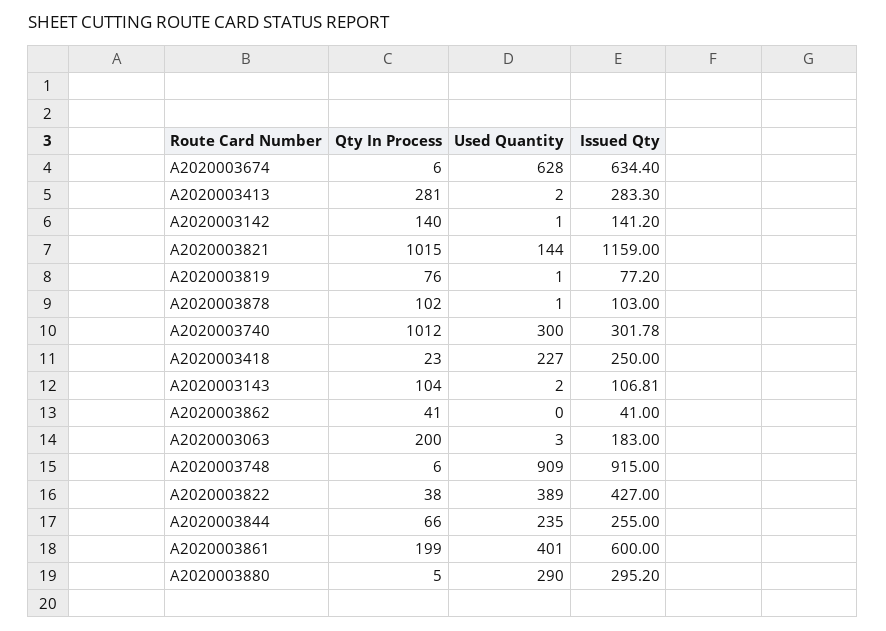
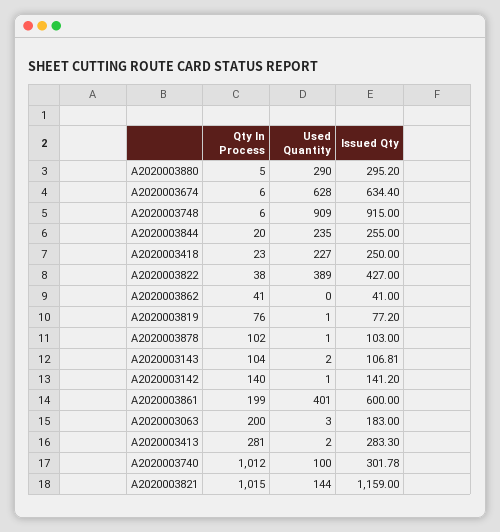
Used Quantity, A2020003740: 300 -> 100
Qty In Process, A2020003844: 66 -> 20

